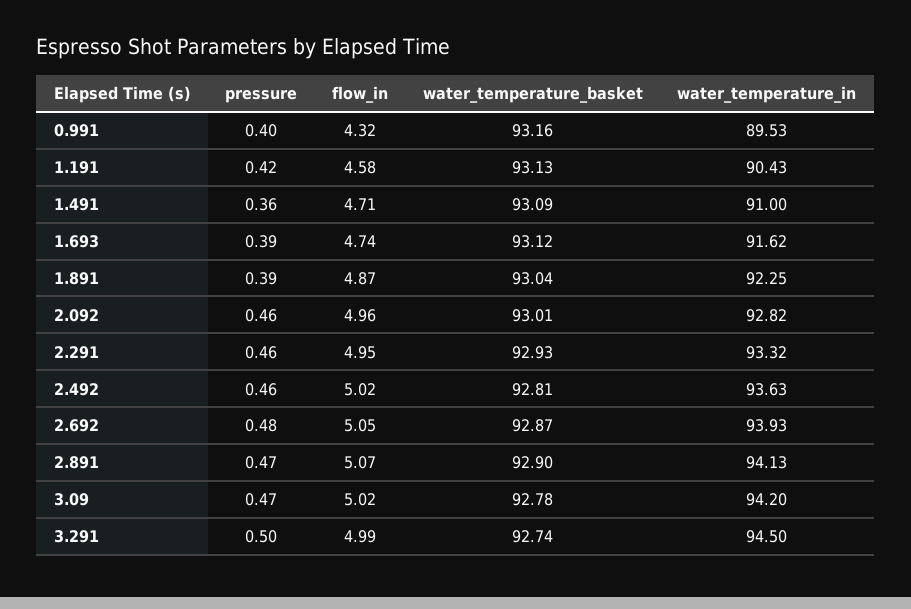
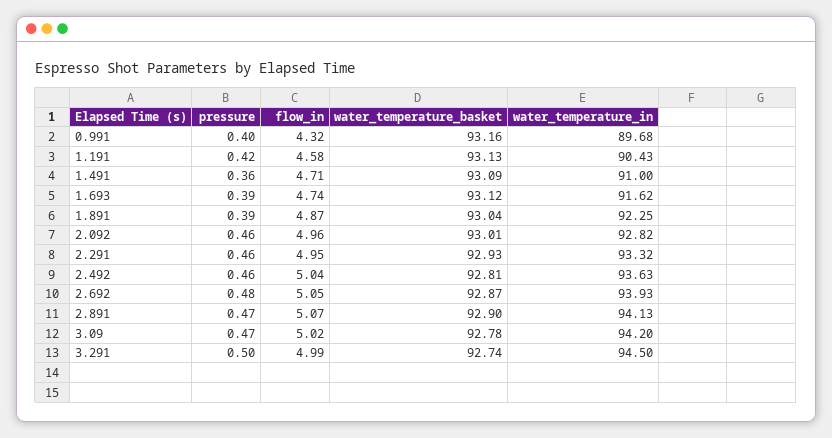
water_temperature_in, 0.991: 89.53 -> 89.68
flow_in, 2.492: 5.02 -> 5.04

